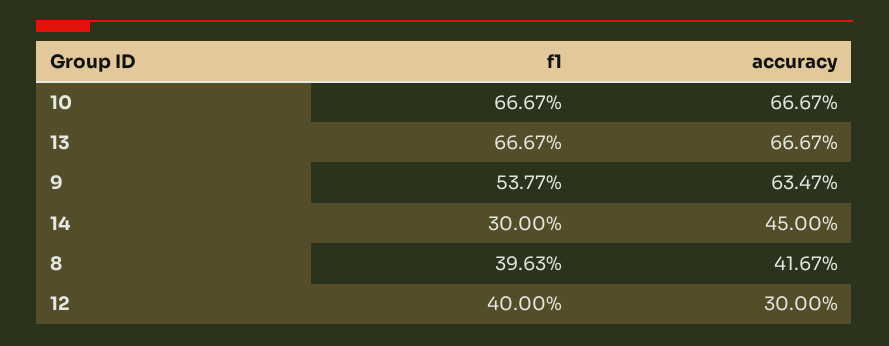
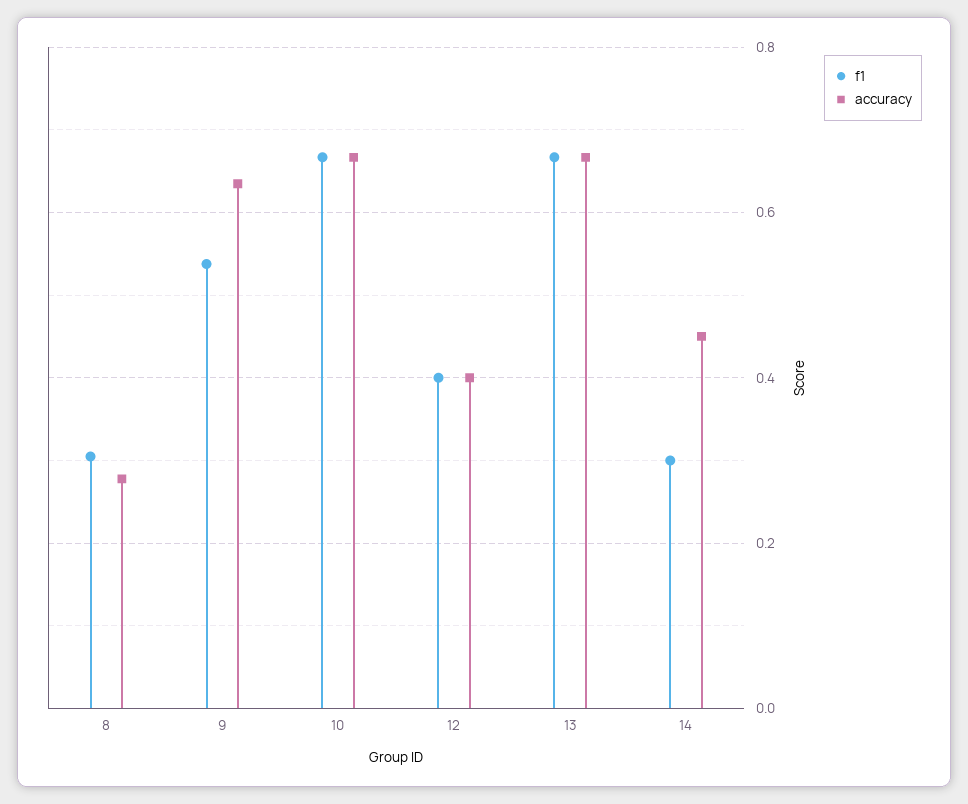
f1, 8: 0.3963 -> 0.3
accuracy, 8: 0.4167 -> 0.28
accuracy, 12: 0.3 -> 0.4

